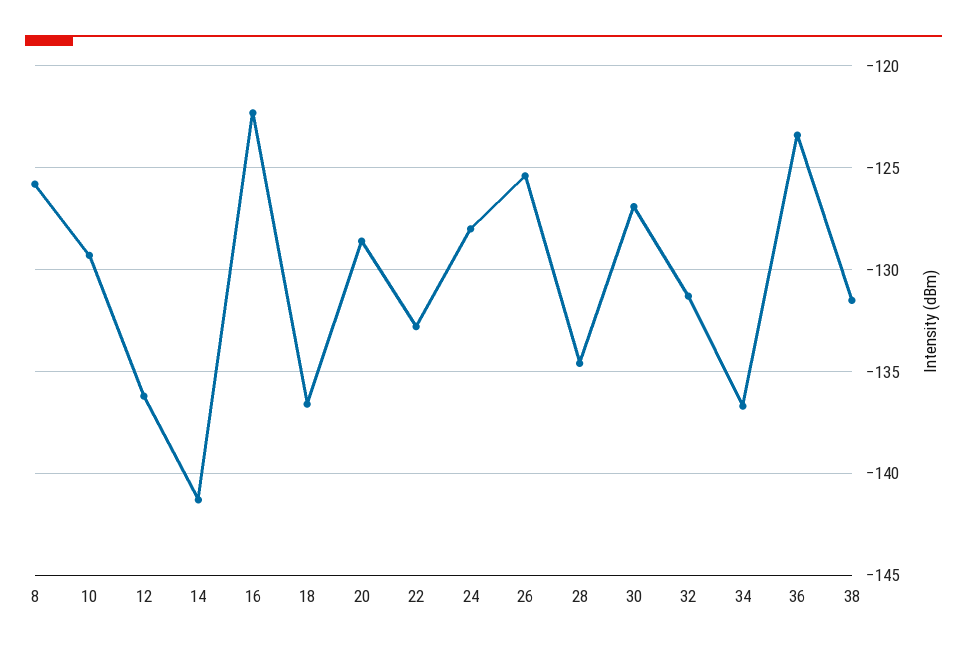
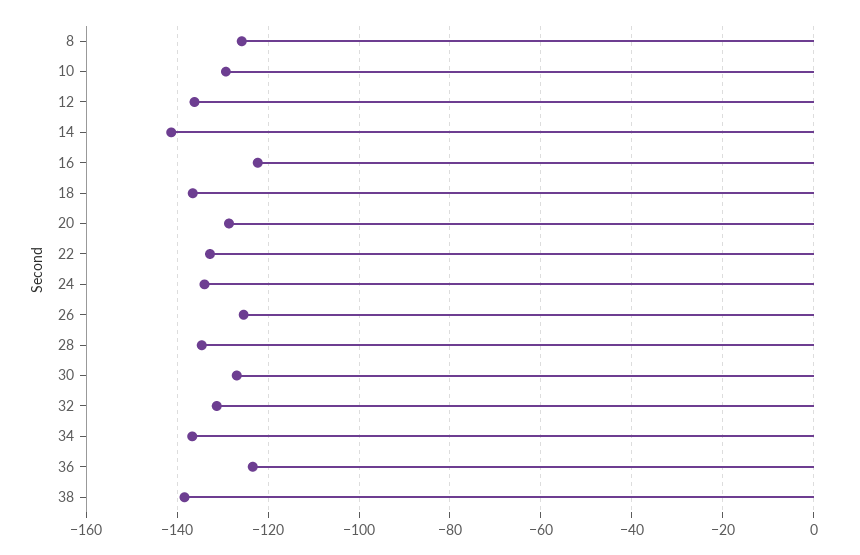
24: -128 -> -134
38: -131.5 -> -138

